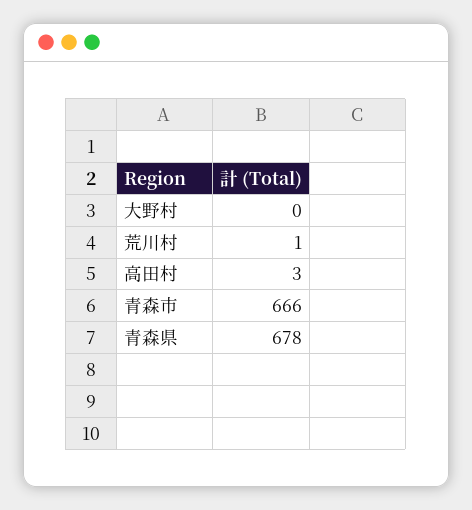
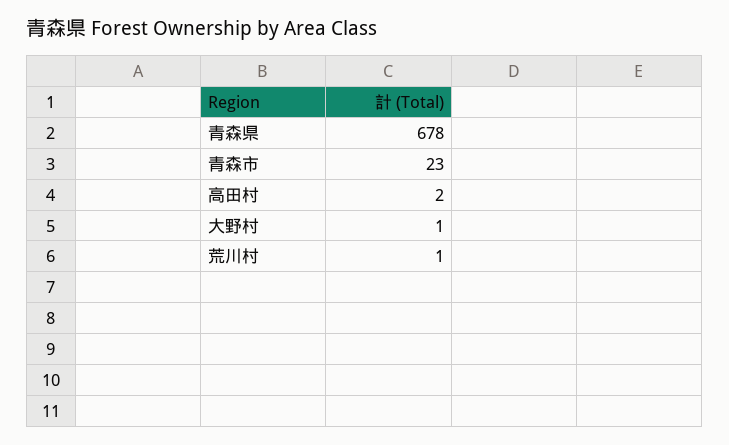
大野村: 0 -> 1
高田村: 3 -> 2
青森市: 666 -> 23

